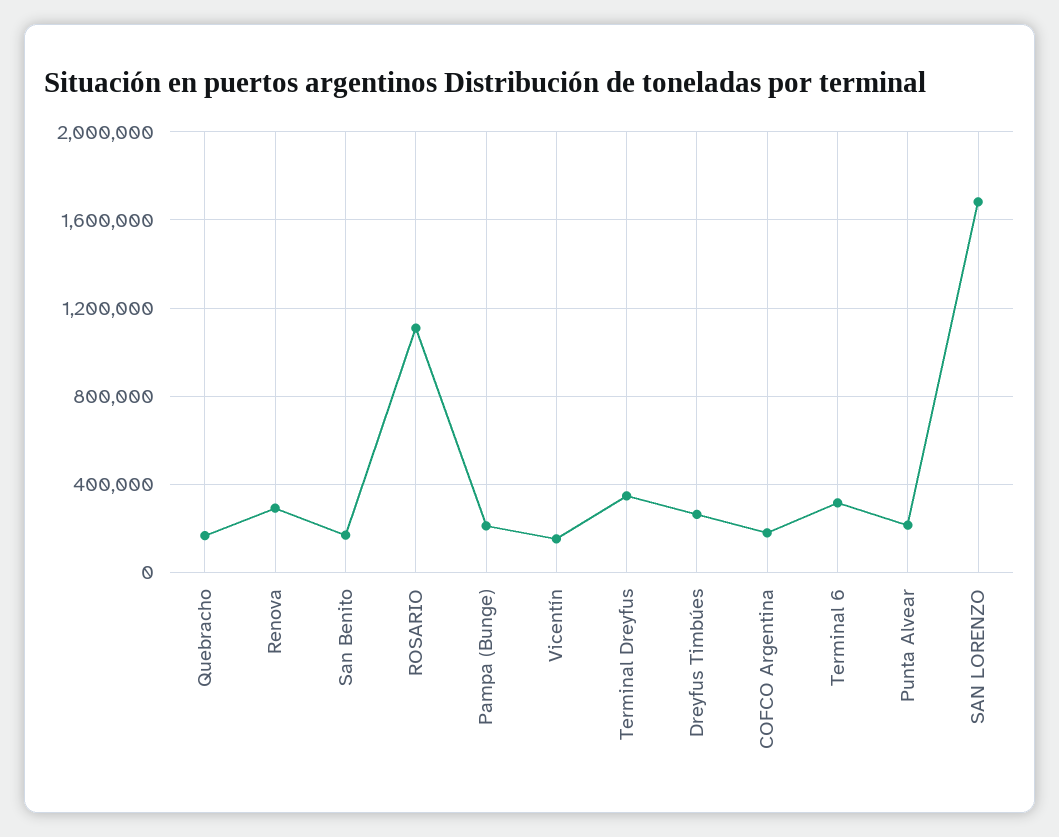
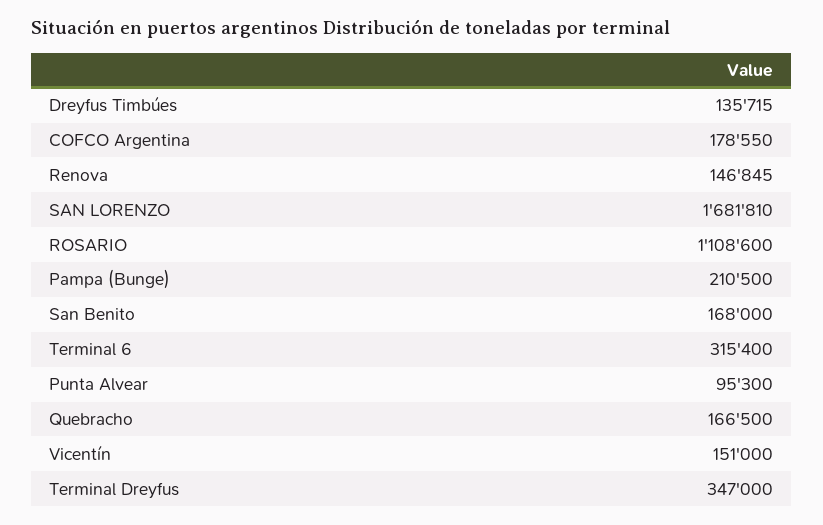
Renova: 300000 -> 146845
Dreyfus Timbúes: 250000 -> 135715
Punta Alvear: 200000 -> 95300

